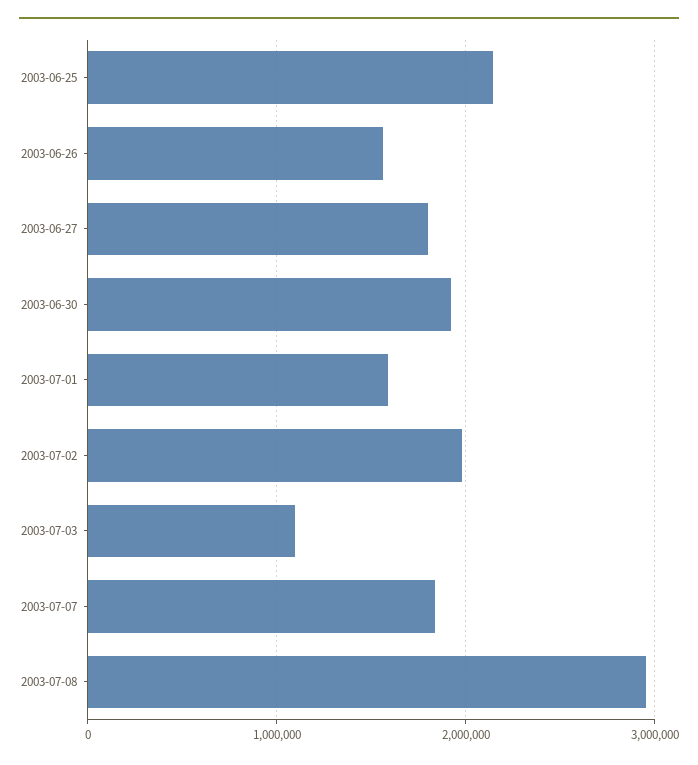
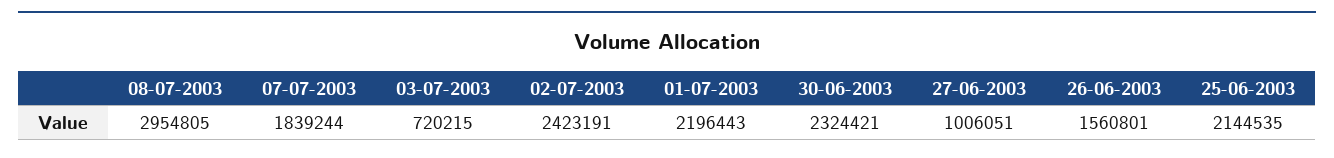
2003-06-27: 1800000 -> 1006051
2003-06-30: 1900000 -> 2324421
2003-07-01: 1600000 -> 2196443
2003-07-02: 2000000 -> 2423191
2003-07-03: 1100000 -> 720215

